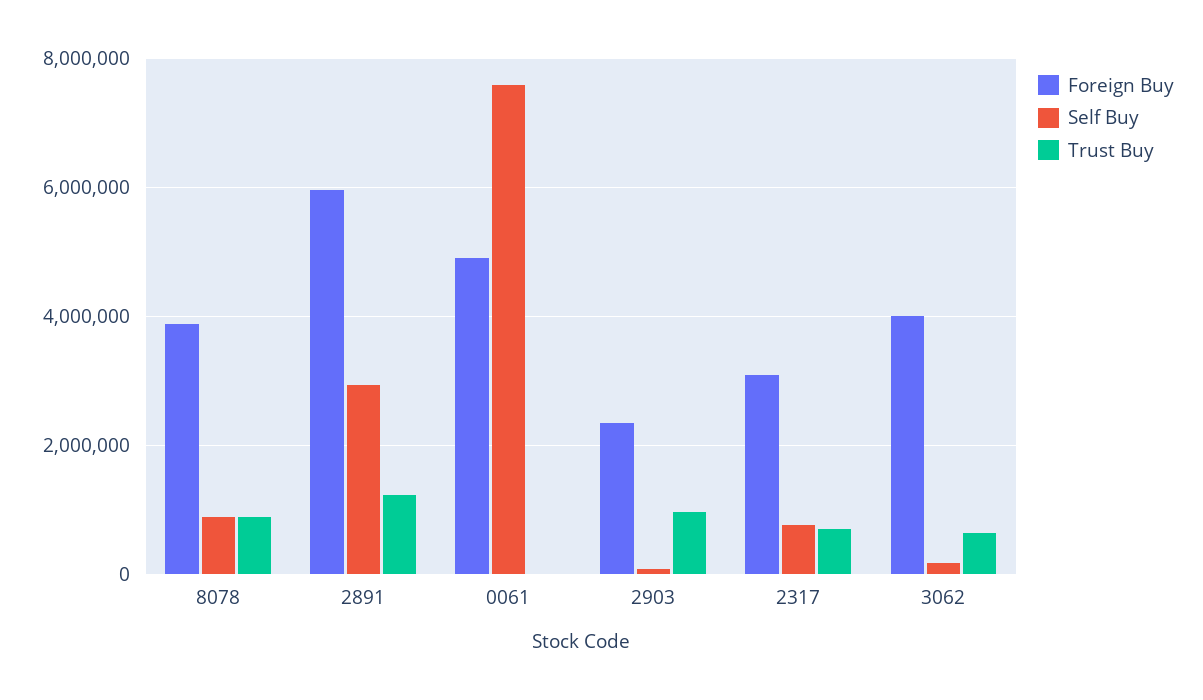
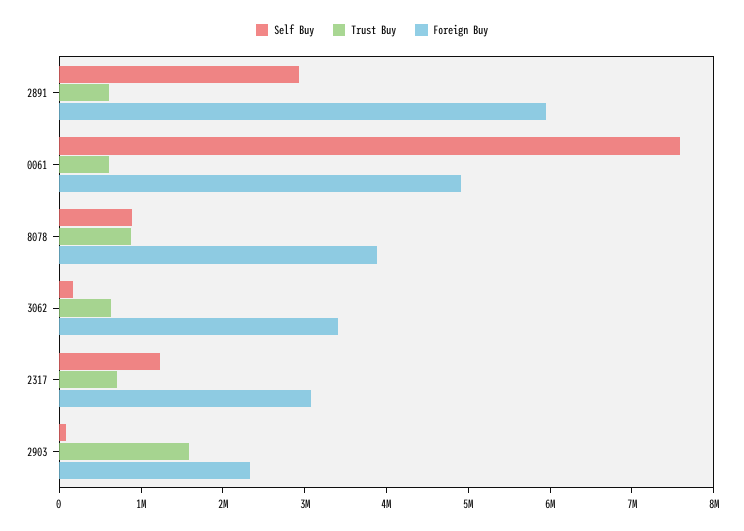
Trust Buy, 2891: 1200000 -> 600000
Trust Buy, 0061: 0 -> 600000
Trust Buy, 2903: 1000000 -> 1600000
Self Buy, 2317: 800000 -> 1200000
Foreign Buy, 3062: 4000000 -> 3400000

